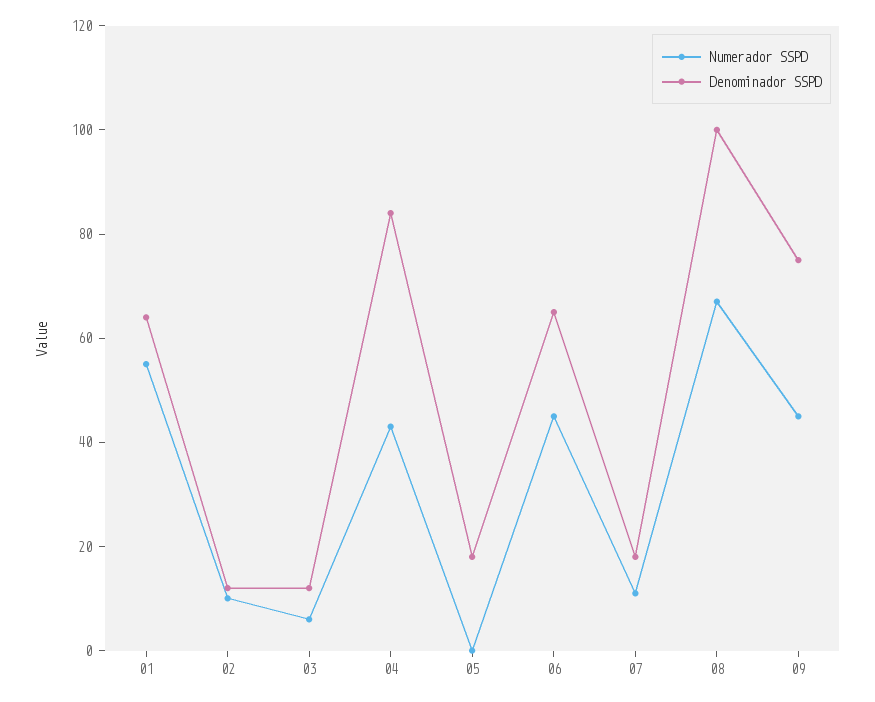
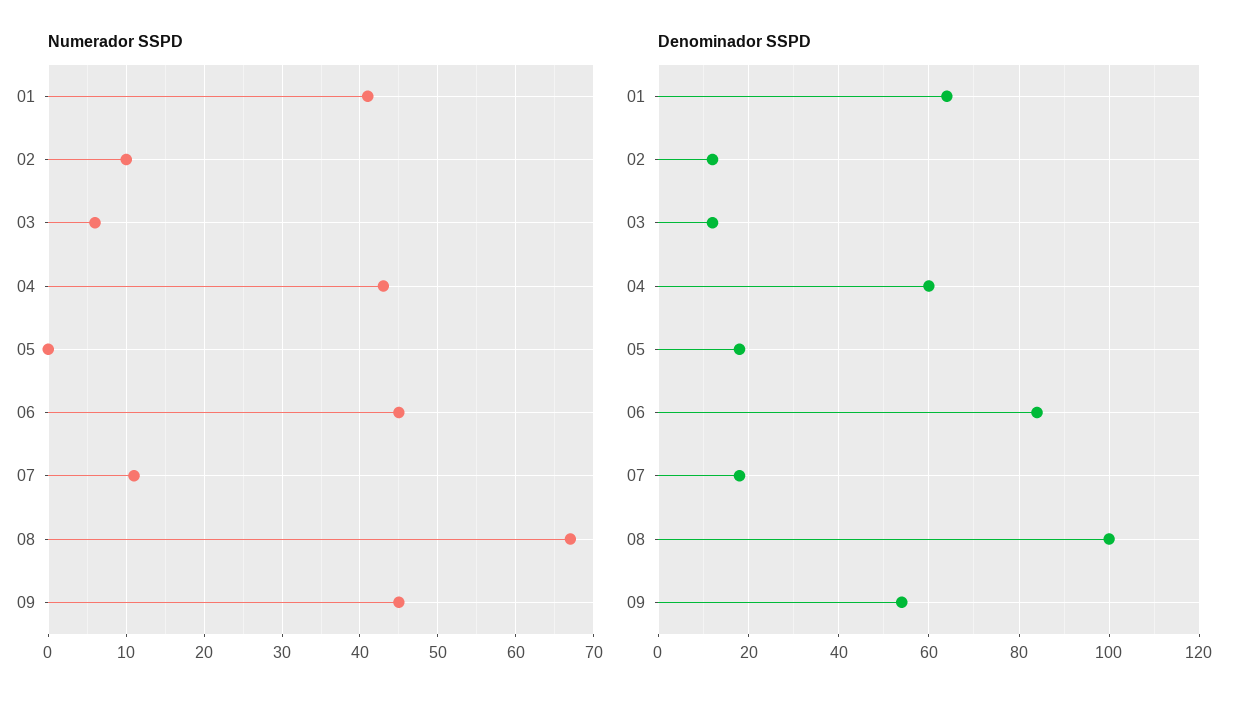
Numerador SSPD, 01: 55 -> 41
Denominador SSPD, 04: 85 -> 60
Denominador SSPD, 06: 65 -> 85
Denominador SSPD, 09: 75 -> 55

